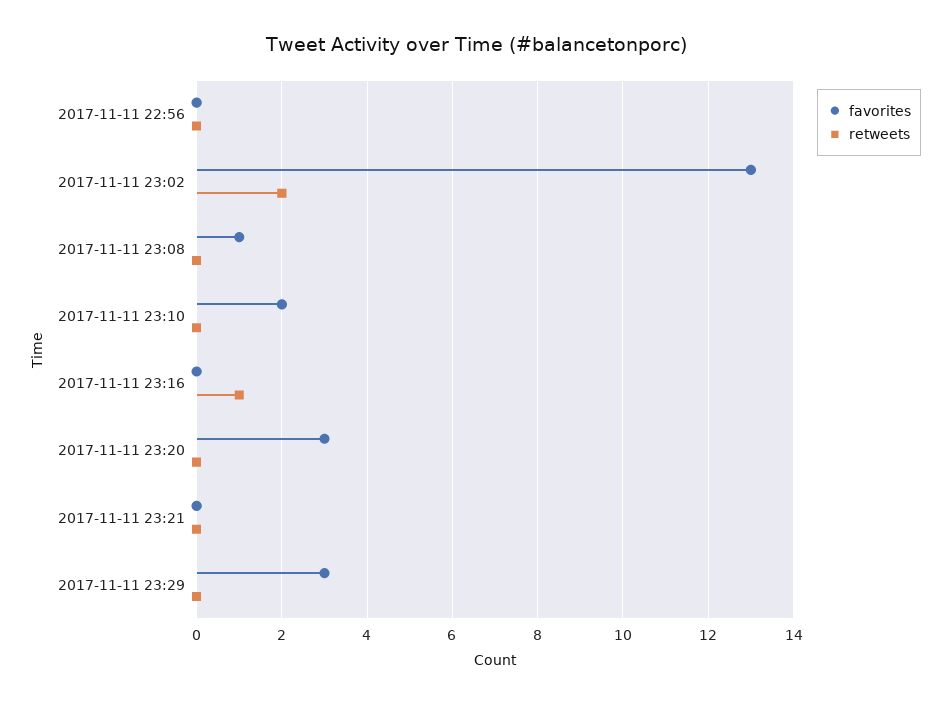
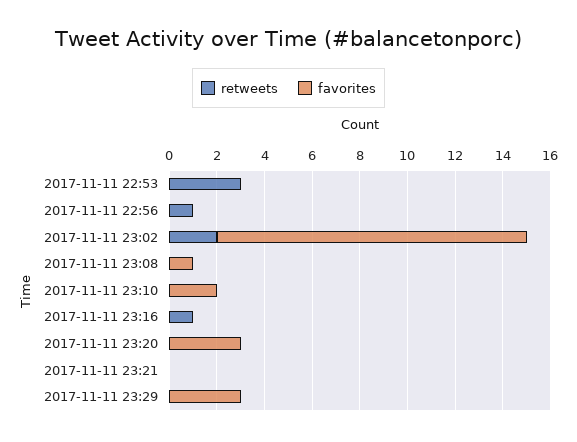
retweets, 2017-11-11 22:56: 0 -> 1
retweets, 2017-11-11 22:53: none -> 3
favorites, 2017-11-11 22:53: none -> 0

